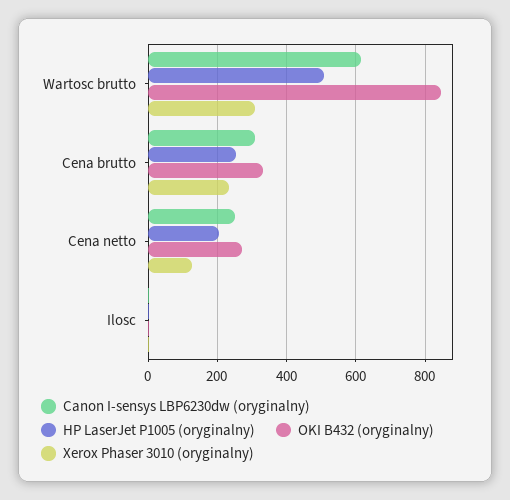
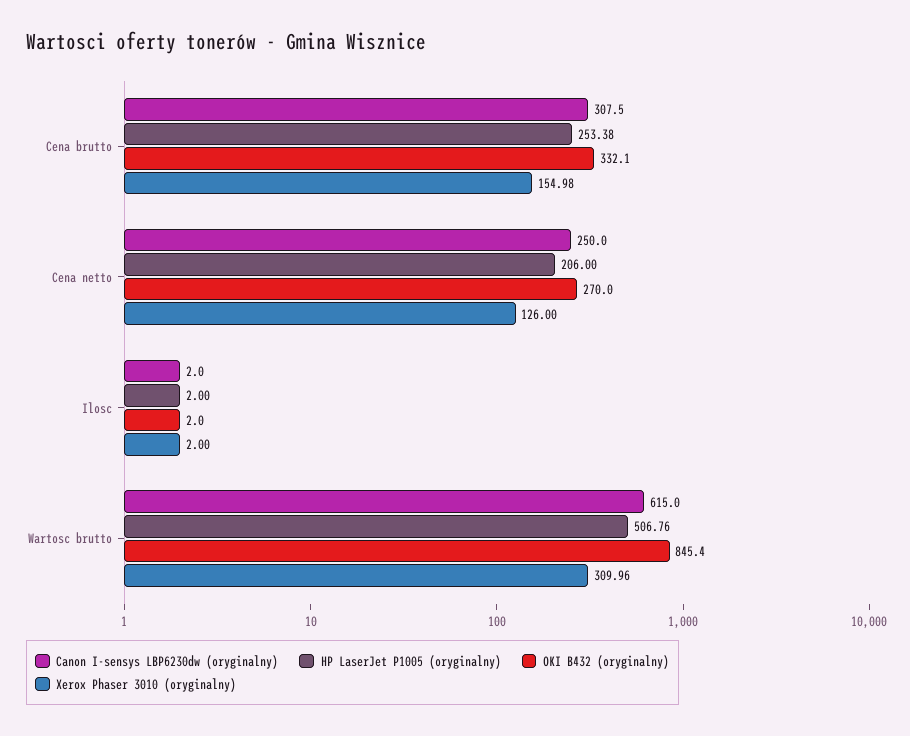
Xerox Phaser 3010 (oryginalny), Cena brutto: 240 -> 154.98

